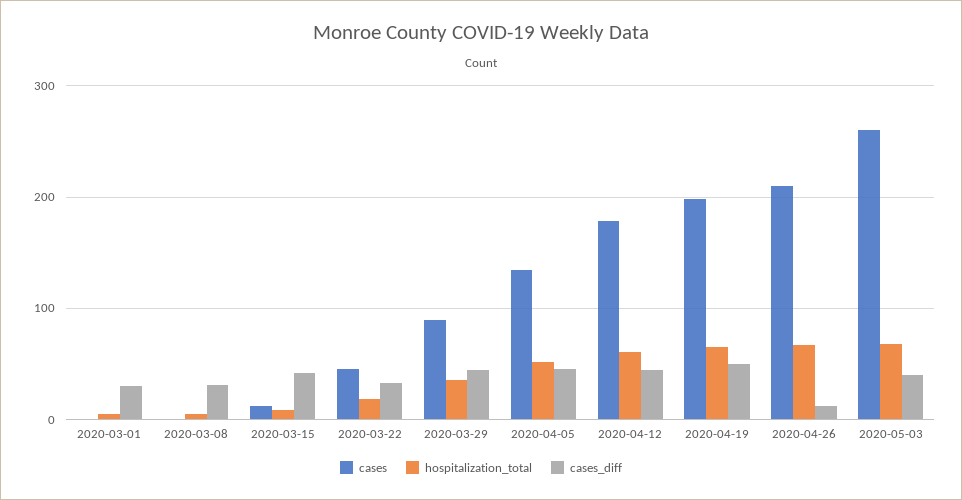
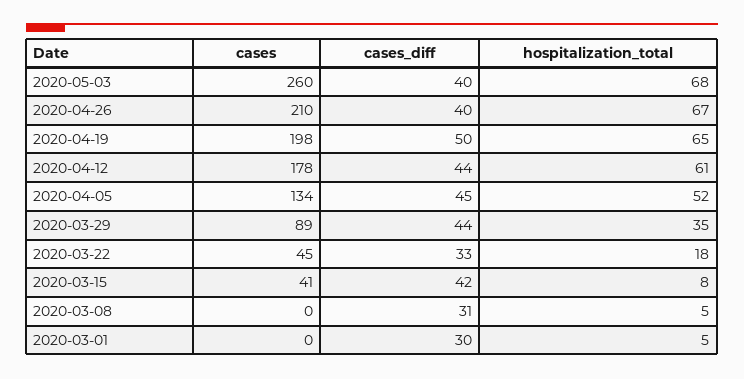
cases, 2020-03-15: 10 -> 41
cases_diff, 2020-04-26: 10 -> 40

